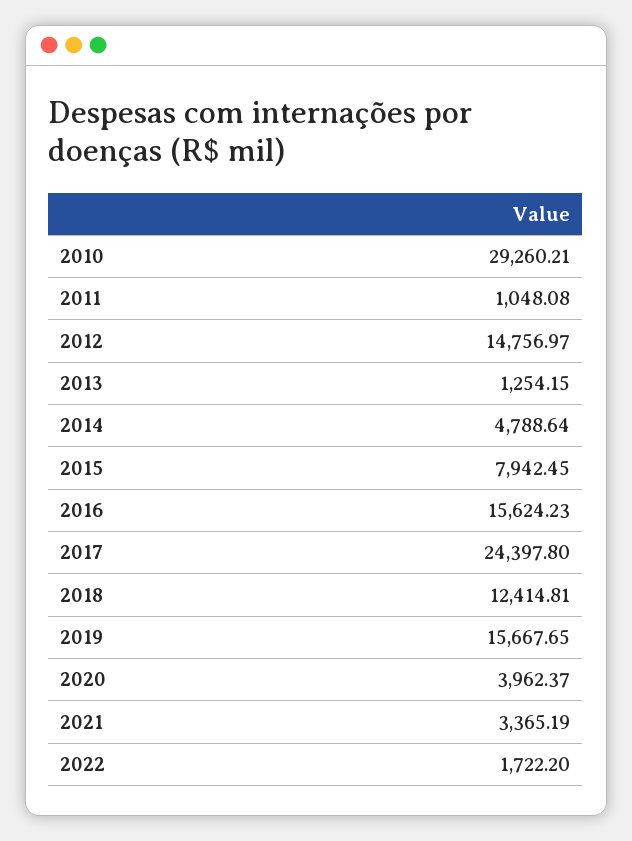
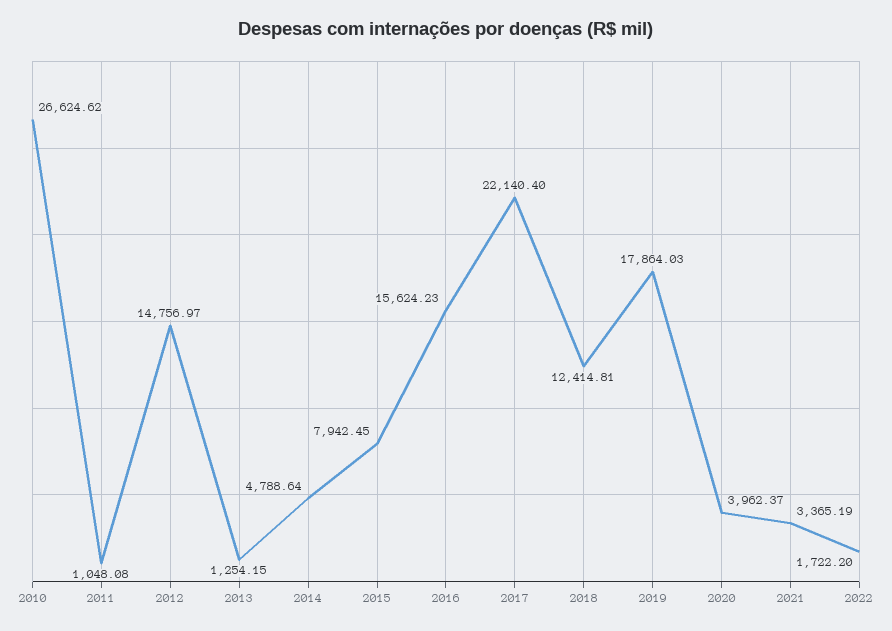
2010: 29260.21 -> 26624.62
2017: 24397.8 -> 22140.4
2019: 15667.65 -> 17864.03

